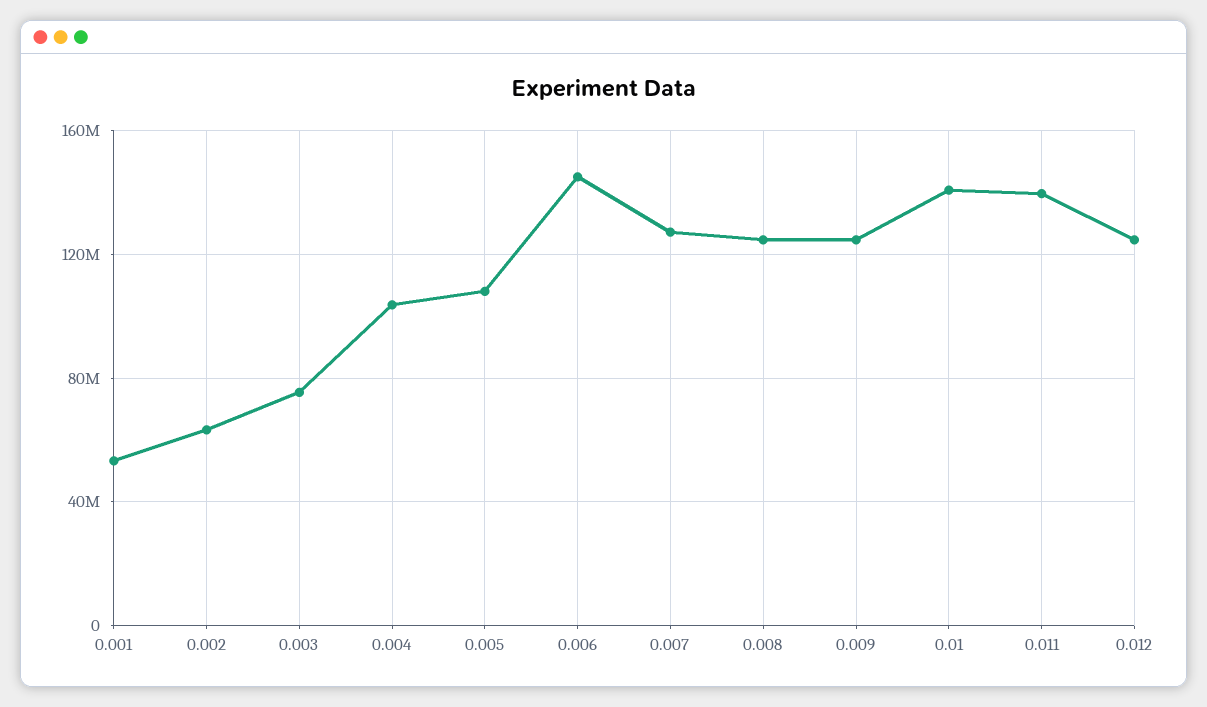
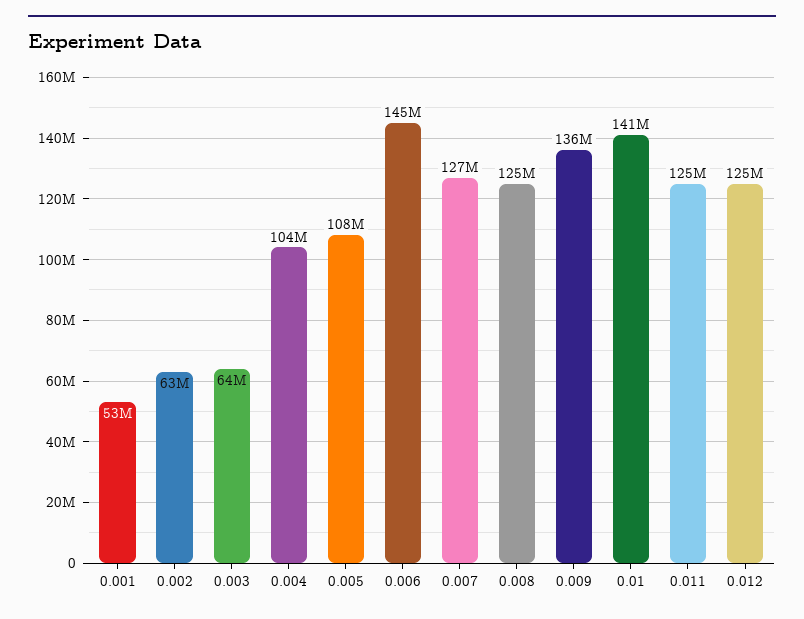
0.003: 75000000 -> 64000000
0.009: 125000000 -> 136000000
0.011: 140000000 -> 125000000

